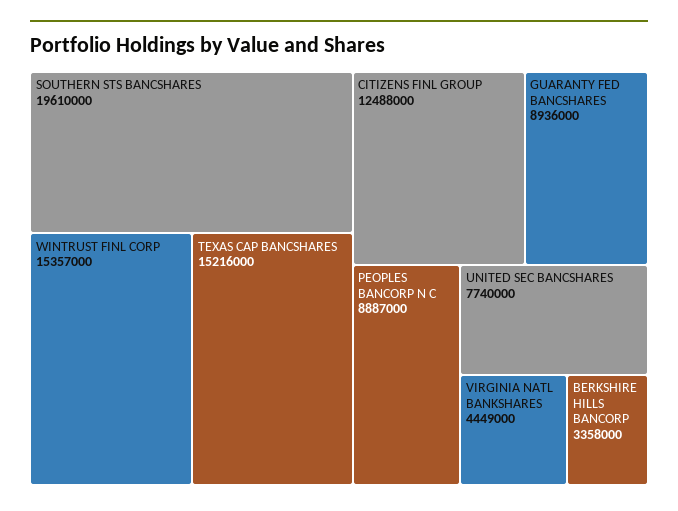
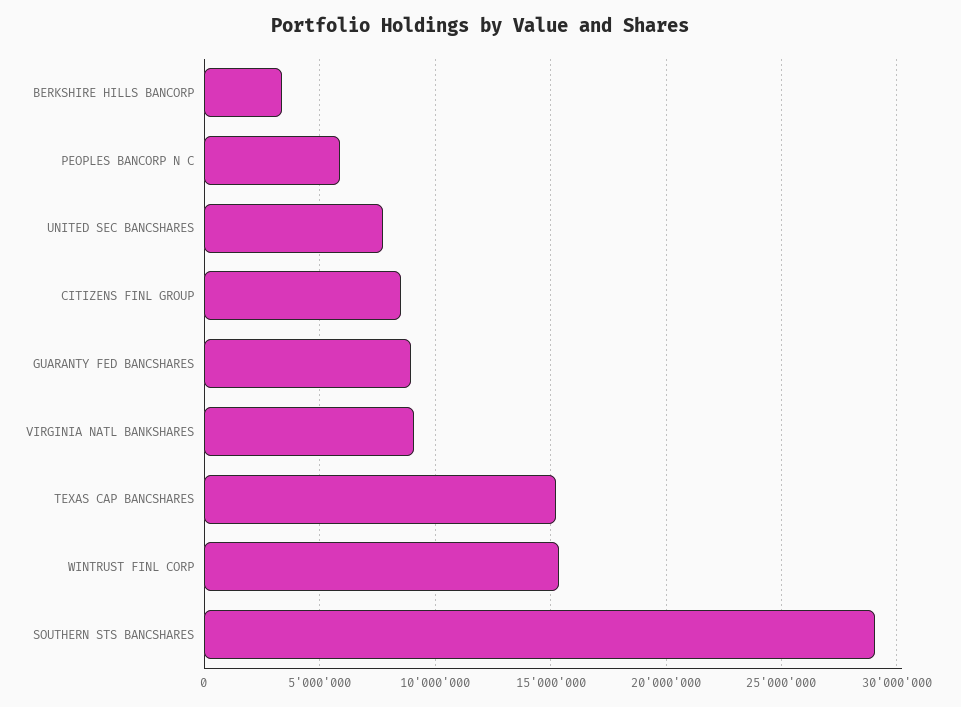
SOUTHERN STS BANCSHARES: 19610000 -> 29000000
CITIZENS FINL GROUP: 12488000 -> 8500000
PEOPLES BANCORP N C: 8887000 -> 6000000
VIRGINIA NATL BANKSHARES: 4449000 -> 9000000

